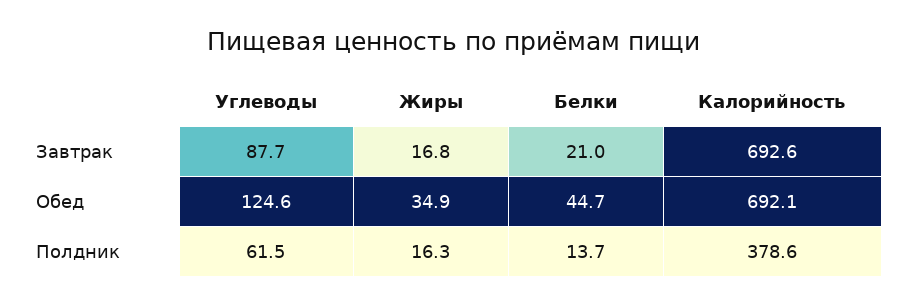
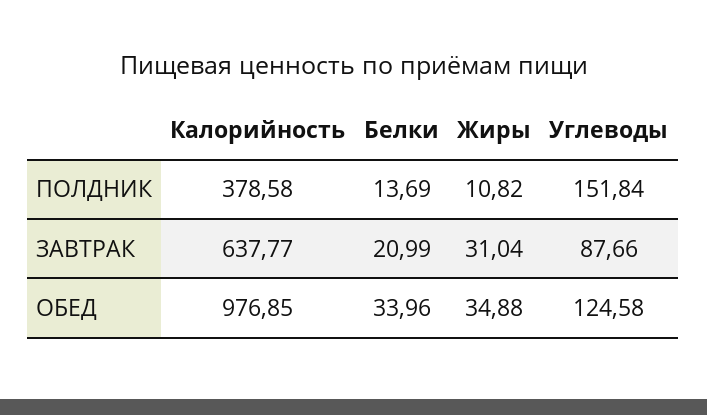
Жиры, Завтрак: 16.8 -> 31.04
Калорийность, Завтрак: 692.6 -> 637.77
Белки, Обед: 44.7 -> 33.96
Калорийность, Обед: 692.1 -> 976.85
Углеводы, Полдник: 61.5 -> 151.84
Жиры, Полдник: 16.3 -> 10.82

